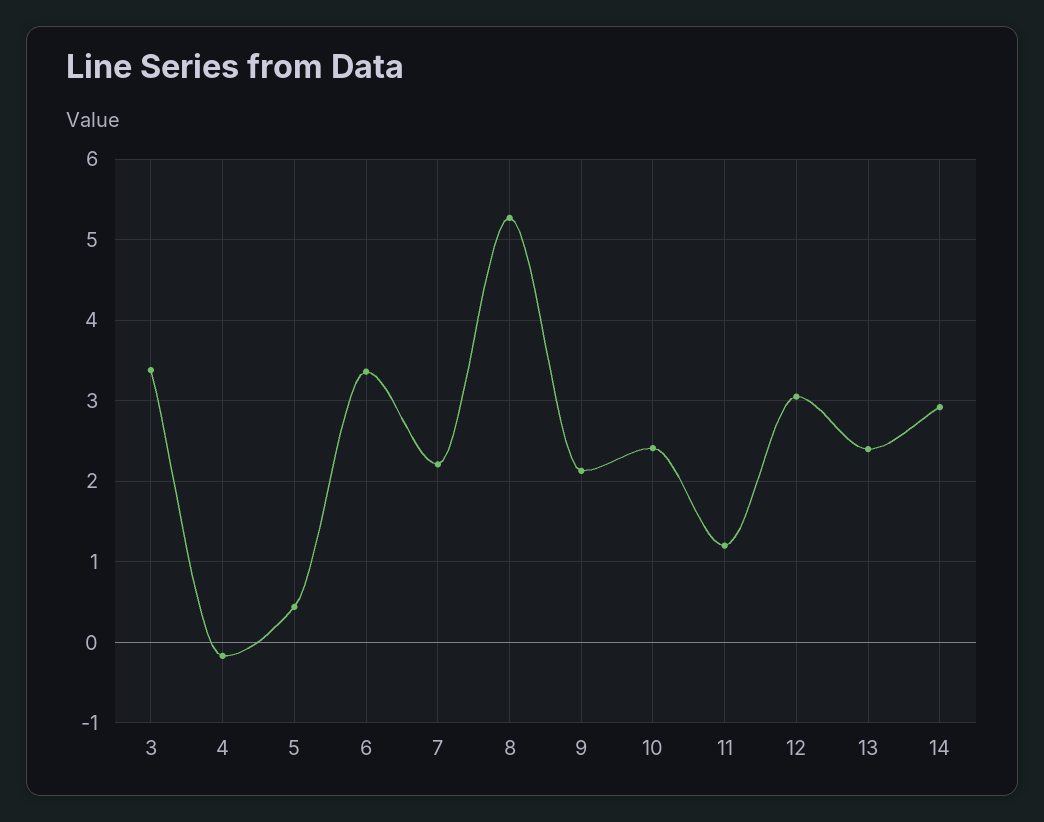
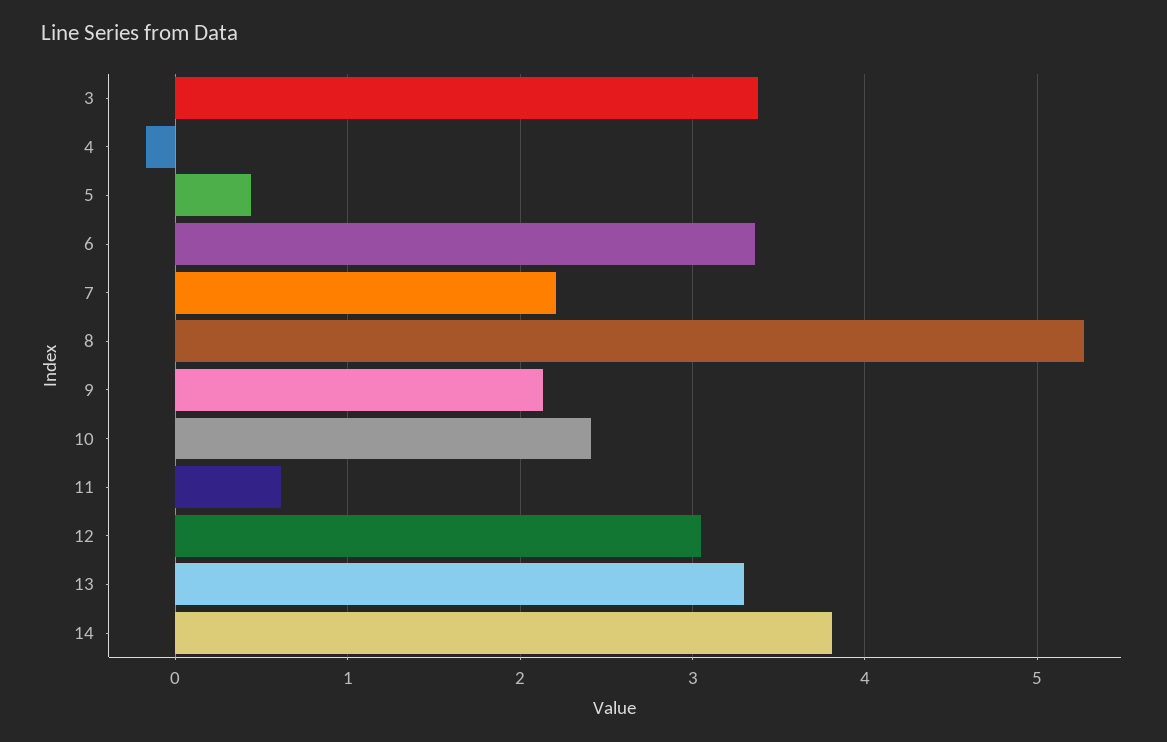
11: 1.2 -> 0.6
13: 2.4 -> 3.3
14: 2.9 -> 3.8

